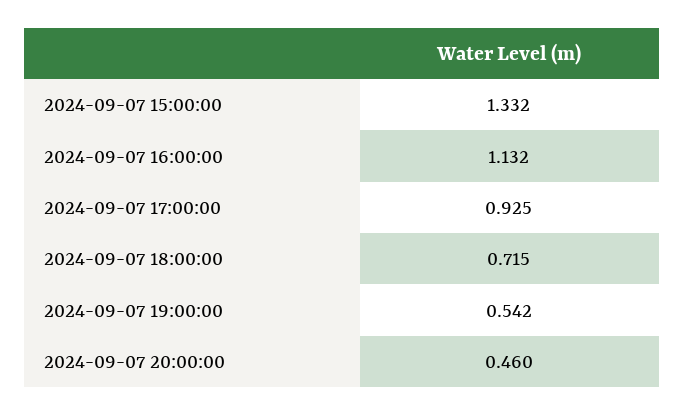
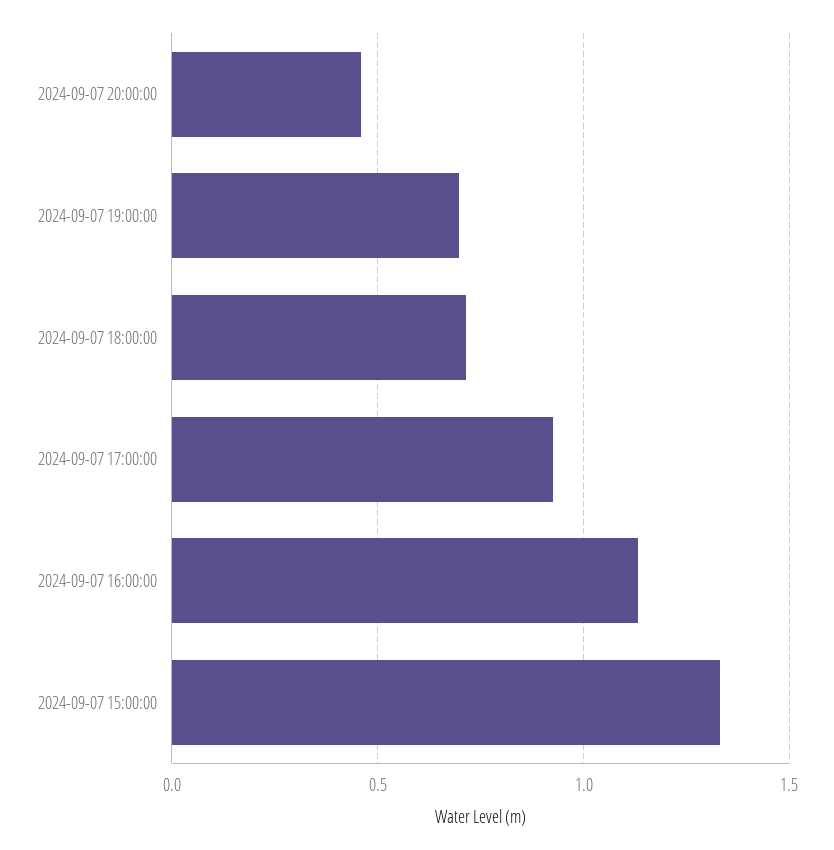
2024-09-07 19:00:00: 0.542 -> 0.7

